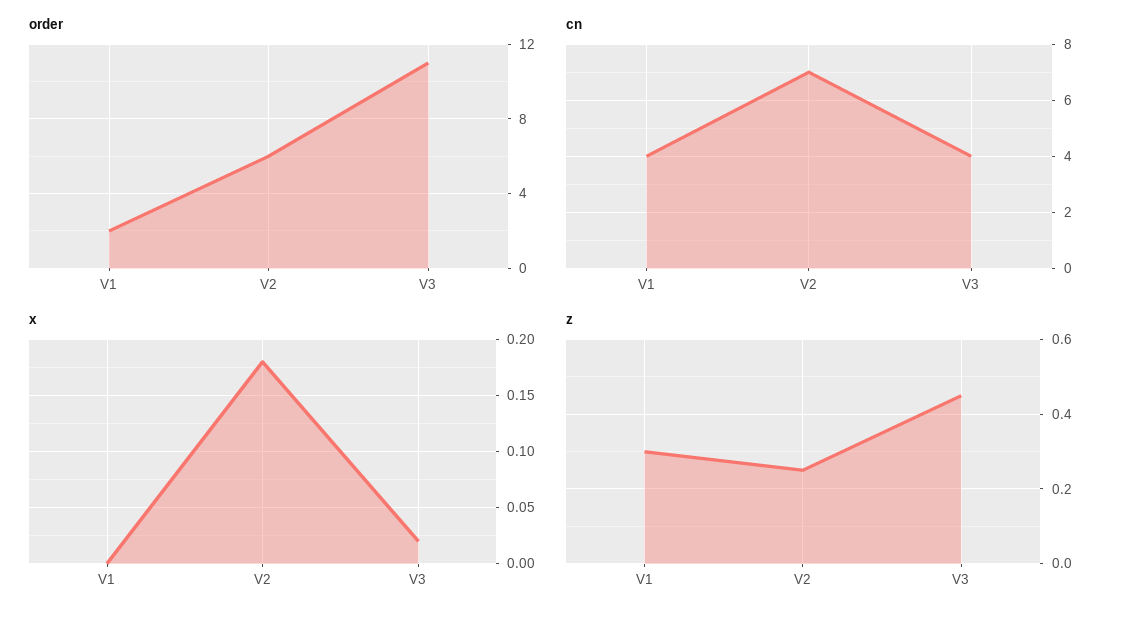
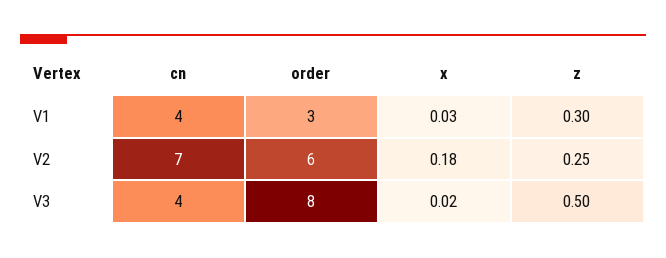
order, V1: 2 -> 3
order, V3: 11 -> 8
x, V1: 0 -> 0.03
z, V3: 0.45 -> 0.5

